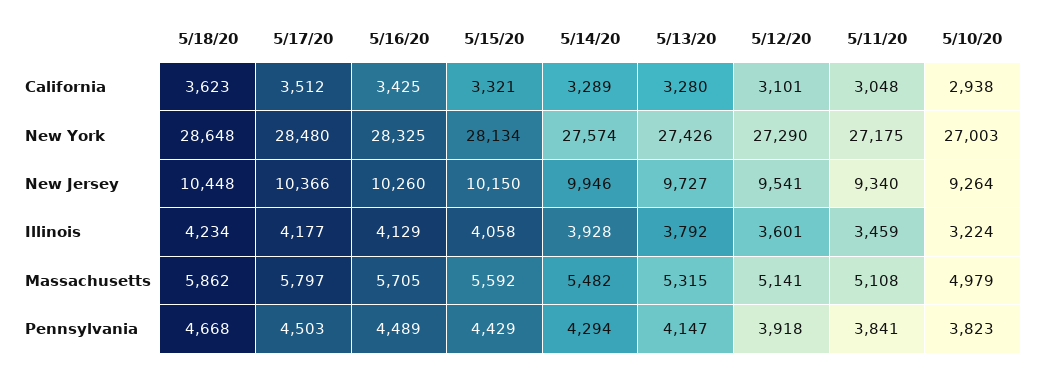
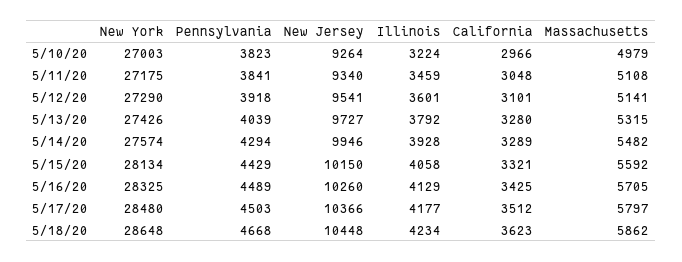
5/10/20, California: 2938 -> 2966
5/13/20, Pennsylvania: 4147 -> 4039

